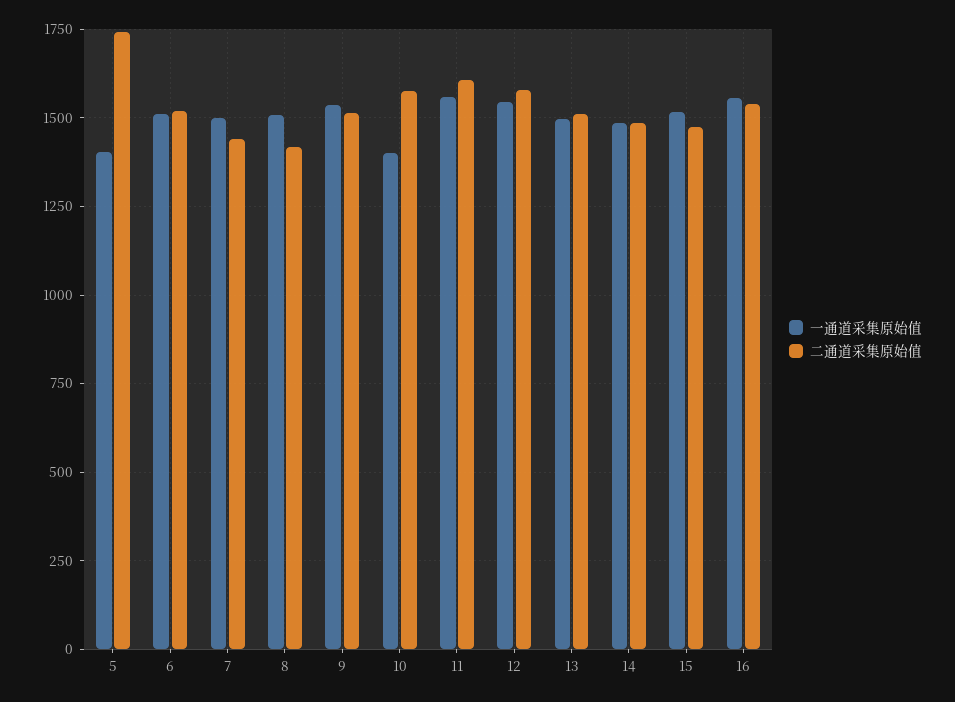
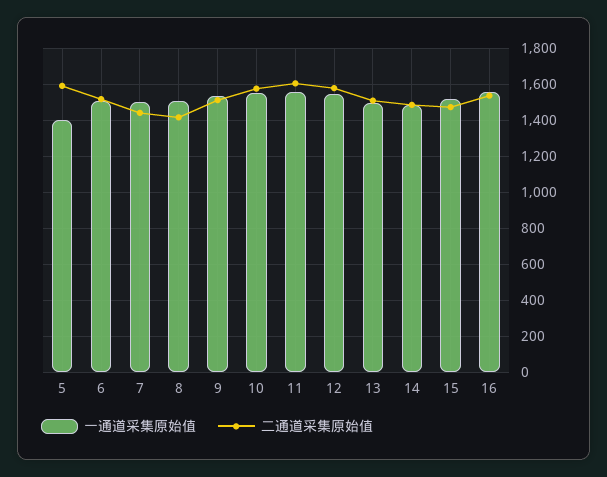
二通道采集原始值, 5: 1750 -> 1600
一通道采集原始值, 10: 1400 -> 1550

